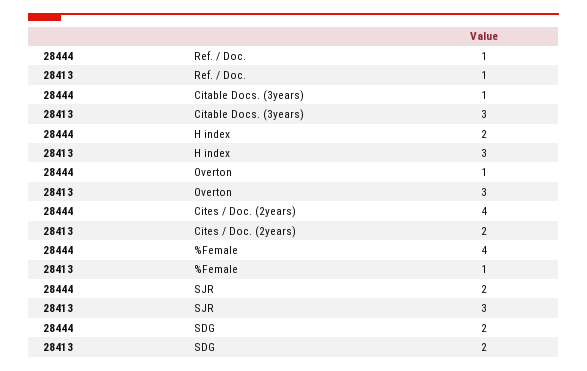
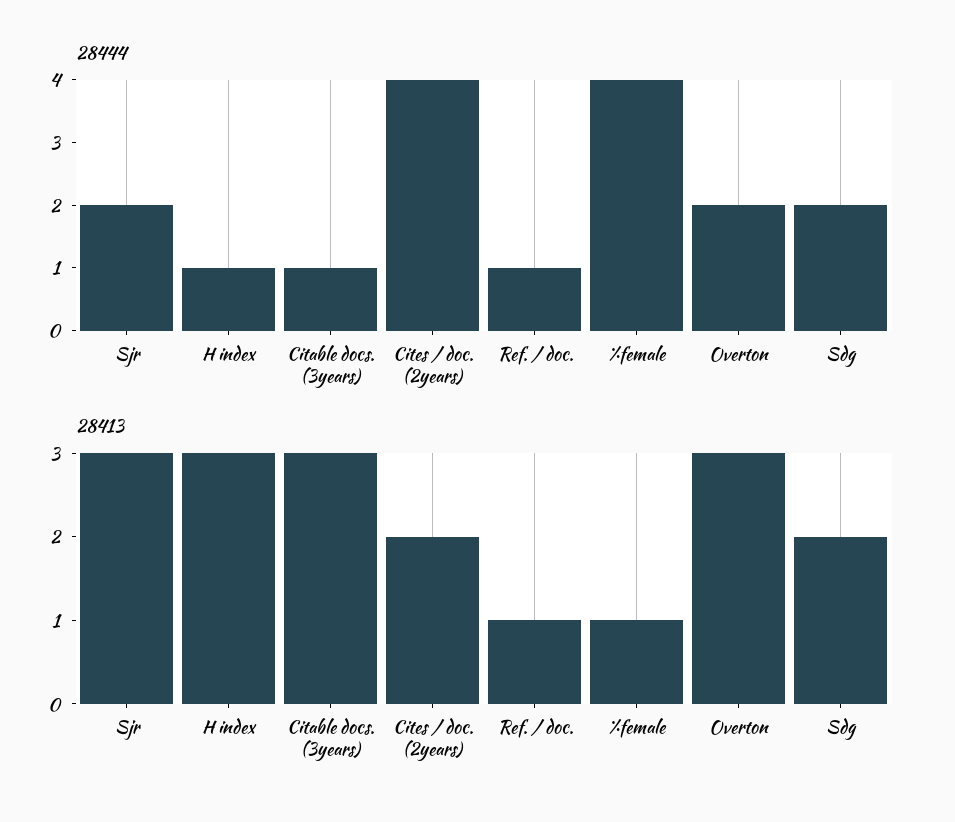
28444, H index: 2 -> 1
28444, Overton: 1 -> 2

